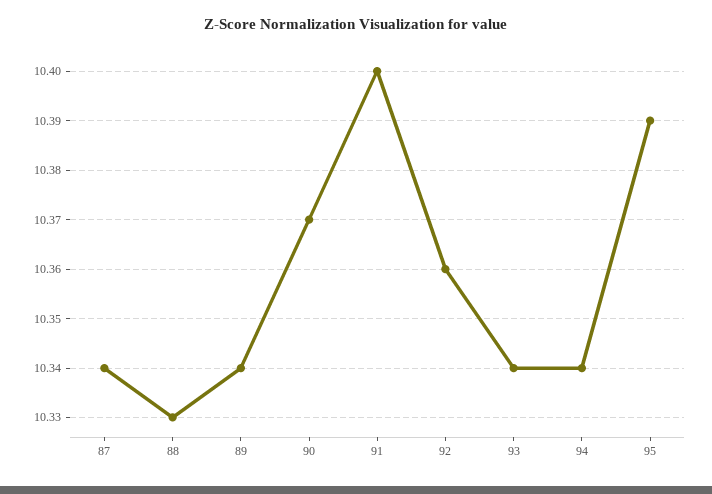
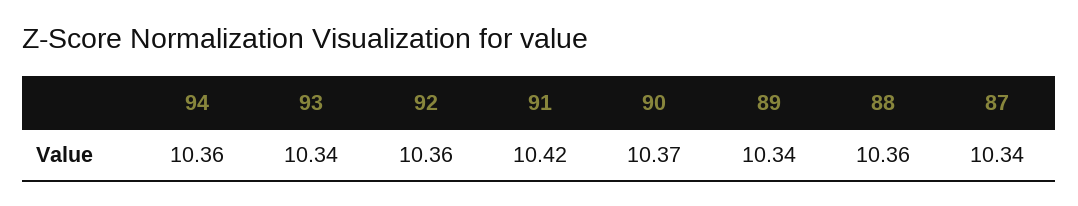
88: 10.33 -> 10.36
91: 10.4 -> 10.42
94: 10.34 -> 10.36
95: 10.39 -> none

